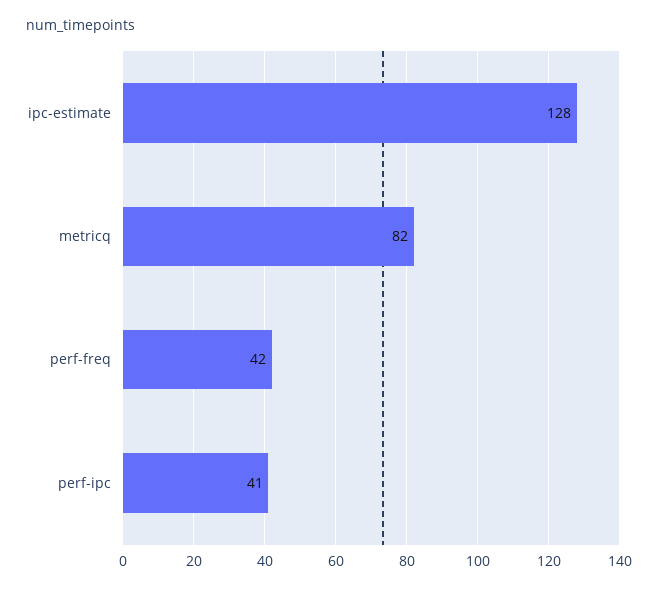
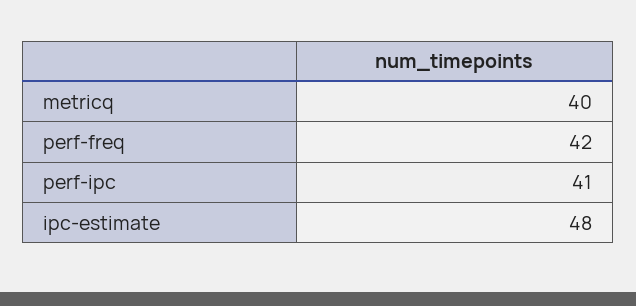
ipc-estimate: 128 -> 48
metricq: 82 -> 40

